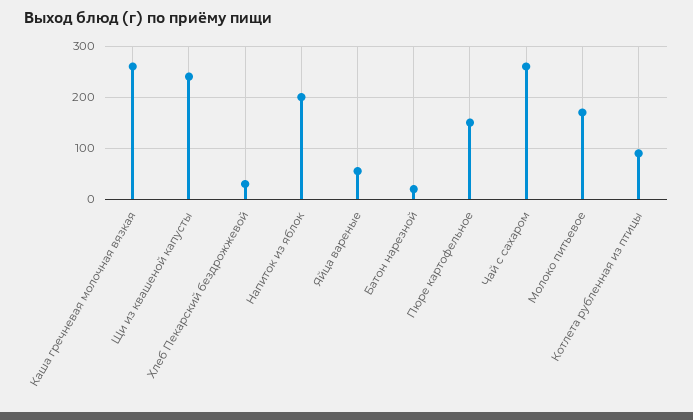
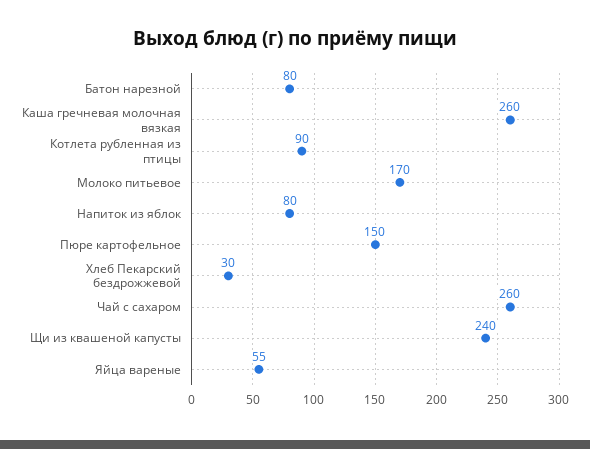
Напиток из яблок: 200 -> 80
Батон нарезной: 20 -> 80

